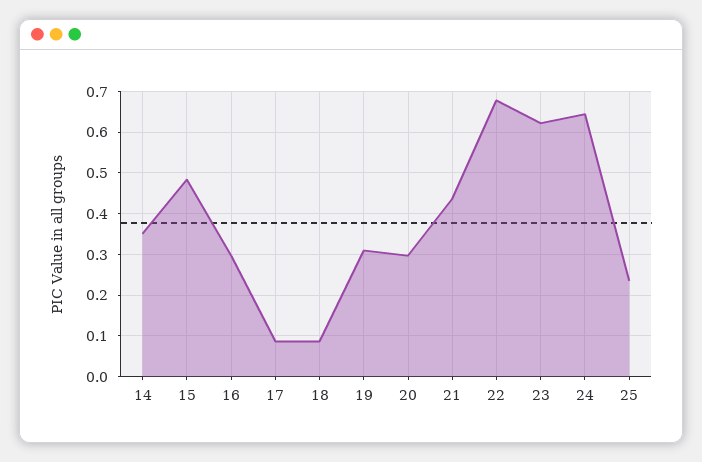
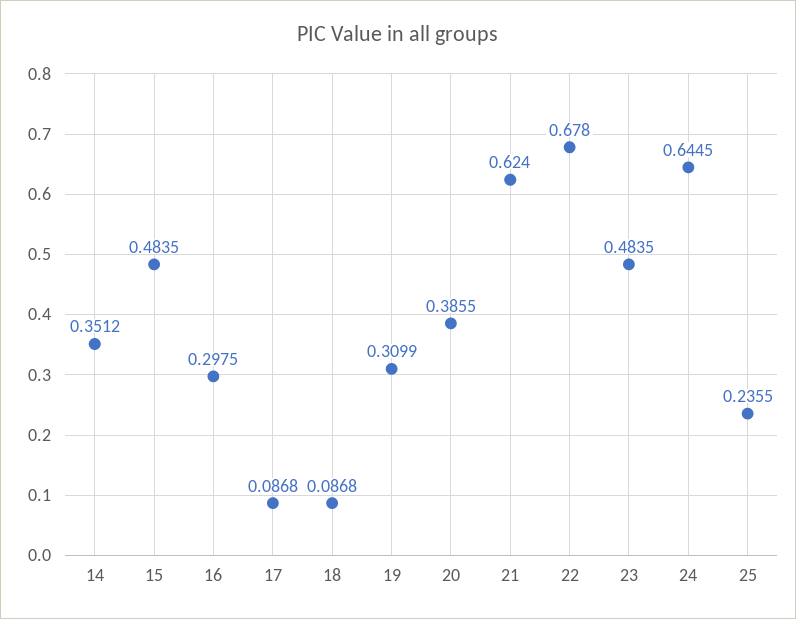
20: 0.3 -> 0.3855
21: 0.44 -> 0.624
23: 0.62 -> 0.4835

